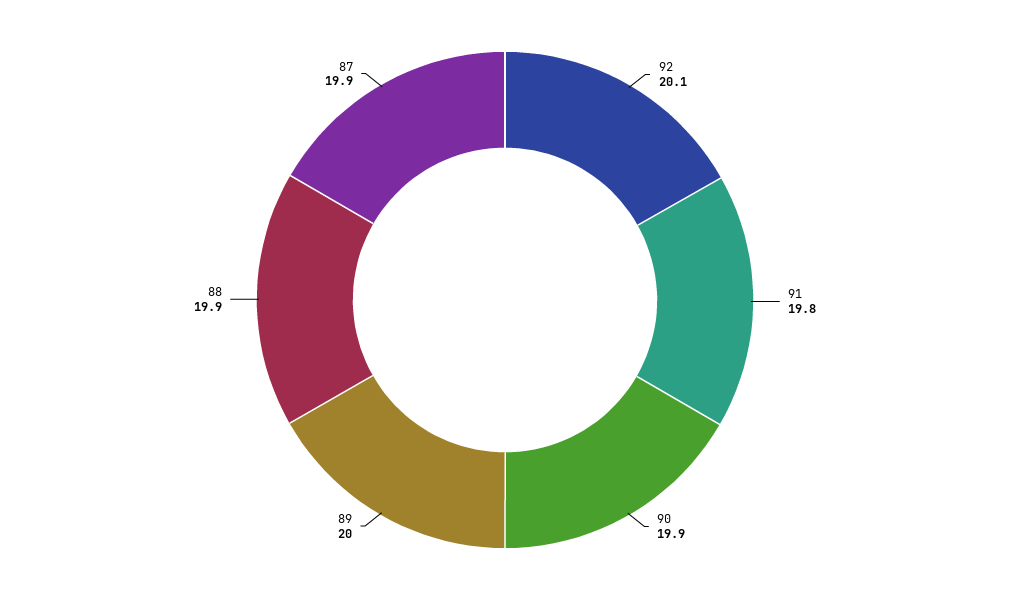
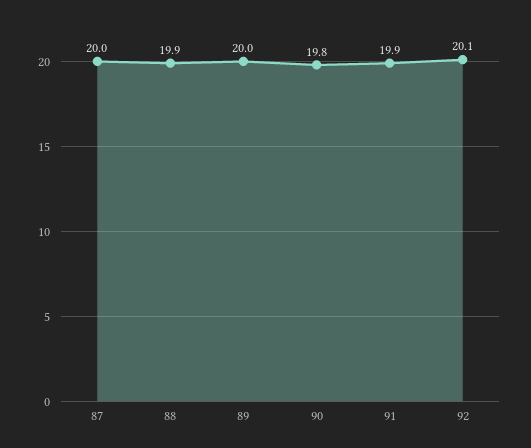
91: 19.8 -> 19.9
90: 19.9 -> 19.8
87: 19.9 -> 20

